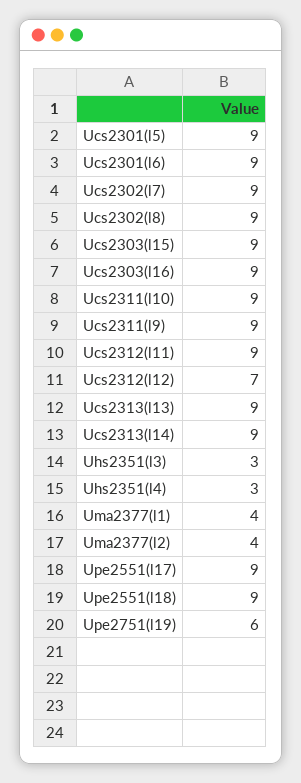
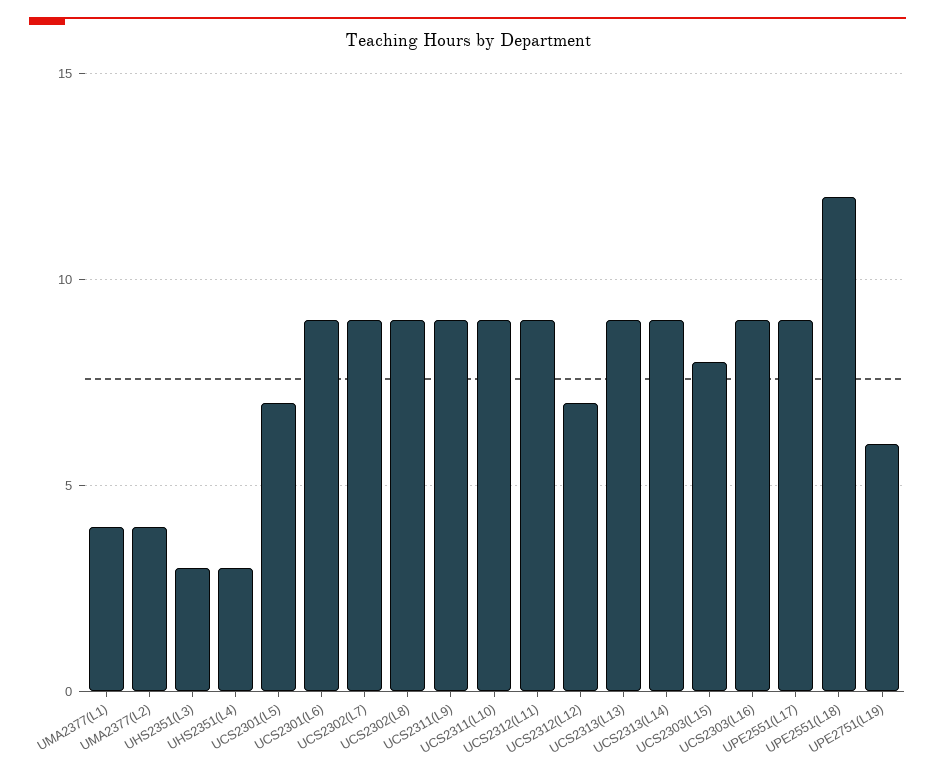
Ucs2301(l5): 9 -> 7
Ucs2303(l15): 9 -> 8
Upe2551(l18): 9 -> 12

